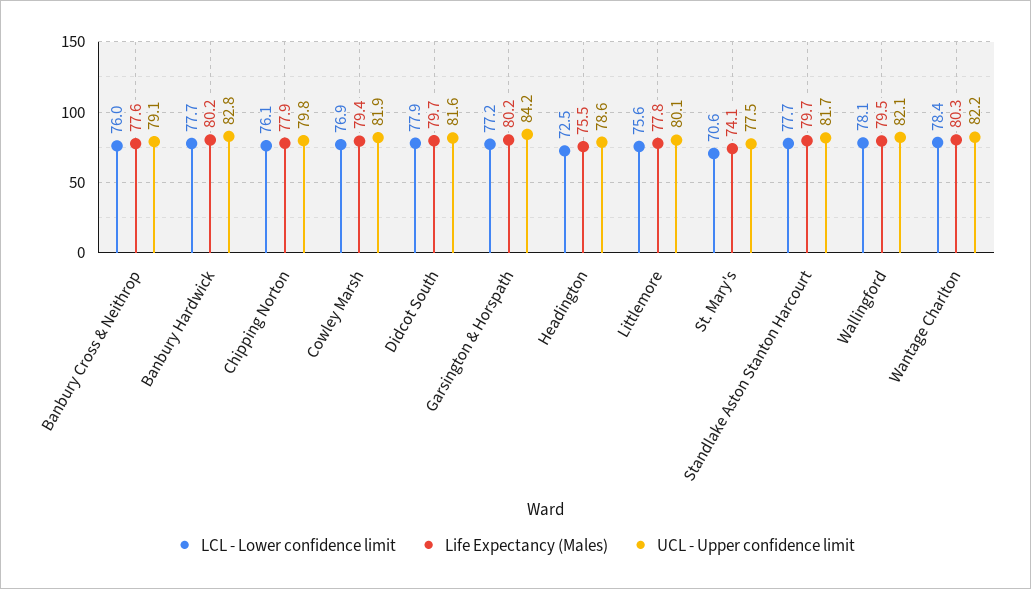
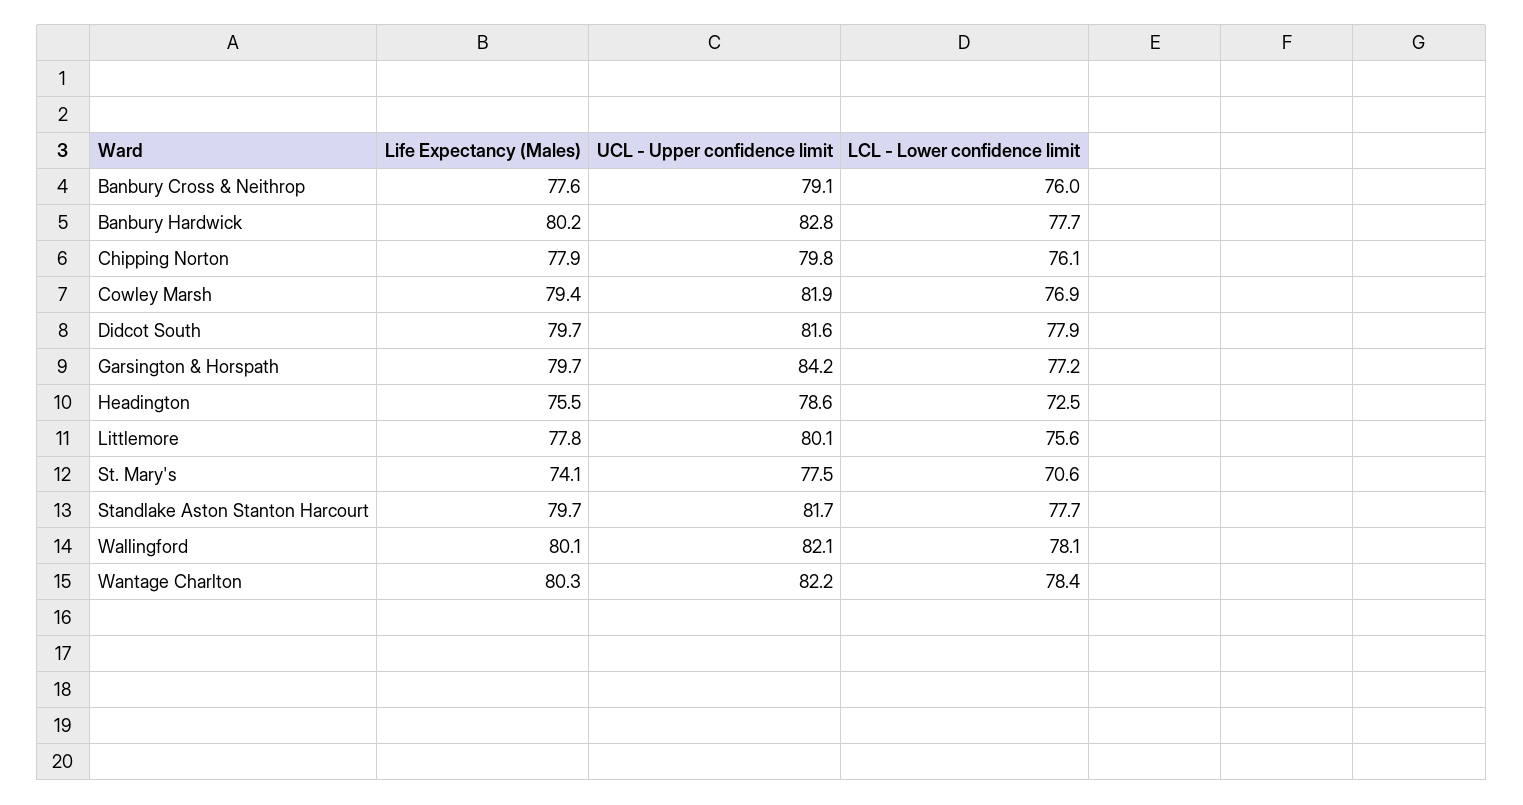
Life Expectancy (Males), Garsington & Horspath: 80.2 -> 79.7
Life Expectancy (Males), Wallingford: 79.5 -> 80.1

